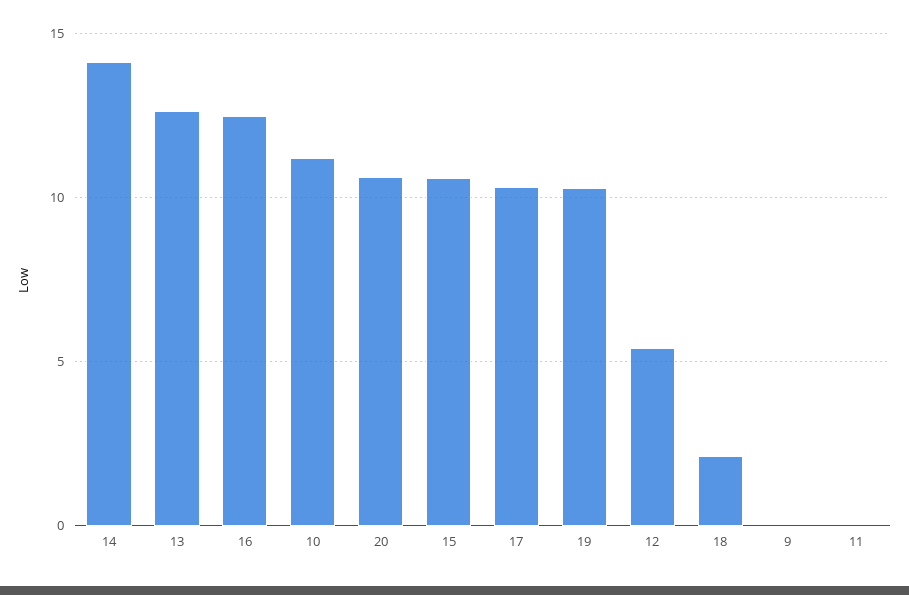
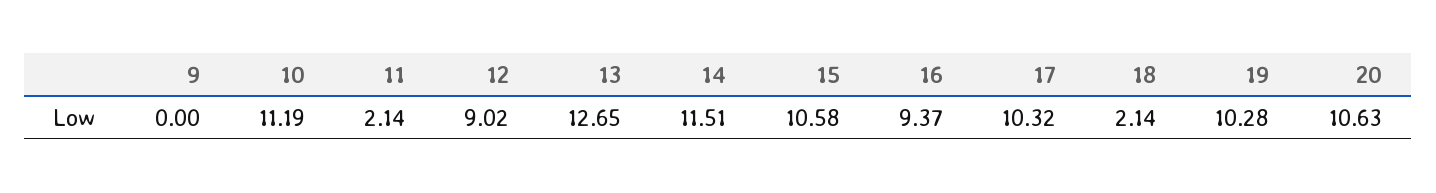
14: 14 -> 11.51
16: 12.5 -> 9.37
12: 5.5 -> 9.02
11: 0 -> 2.14

